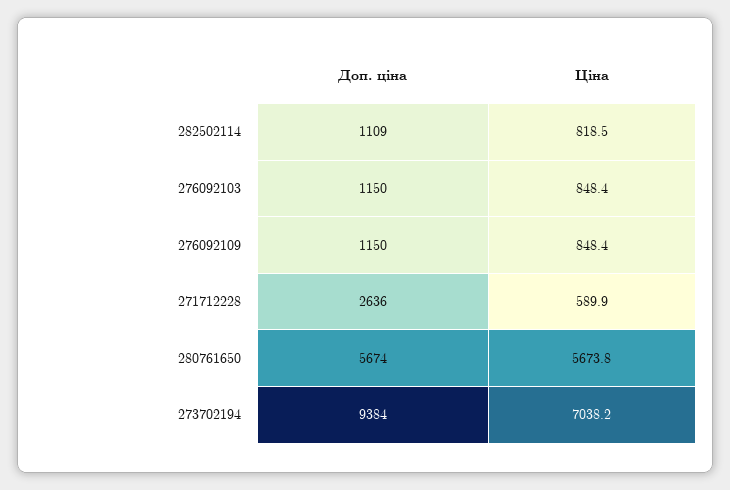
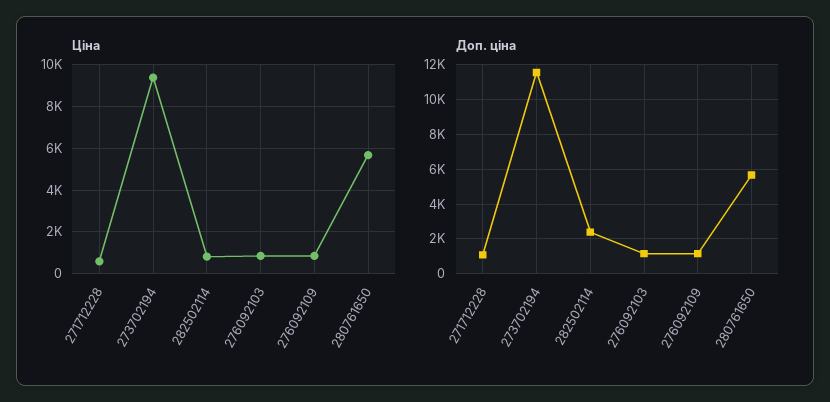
Доп. ціна, 282502114: 1109 -> 2500
Доп. ціна, 271712228: 2636 -> 1000
Доп. ціна, 273702194: 9384 -> 11500
Ціна, 273702194: 7038.2 -> 9500

